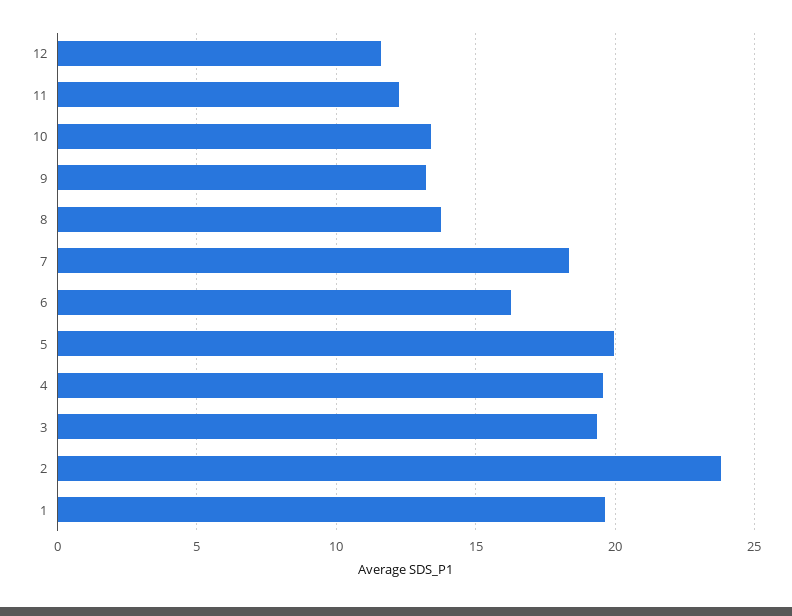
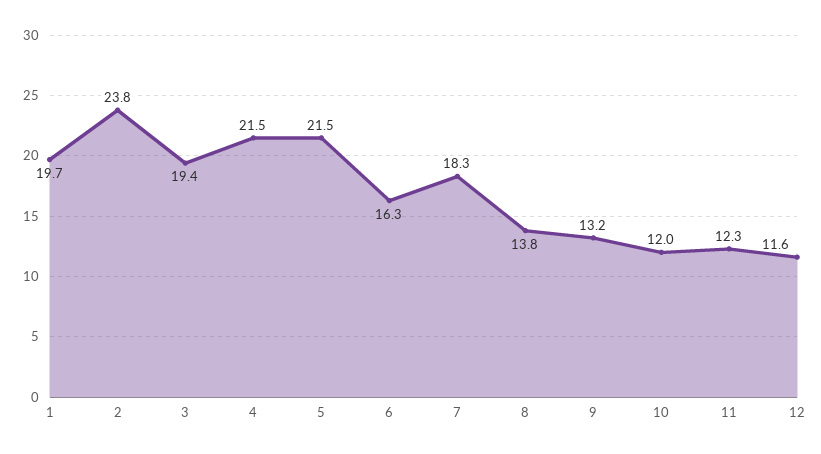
10: 13.5 -> 12
5: 20 -> 21.5
4: 19.5 -> 21.5

